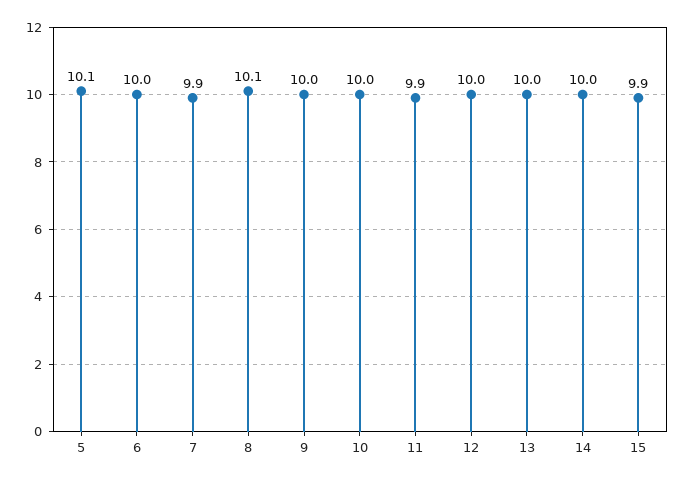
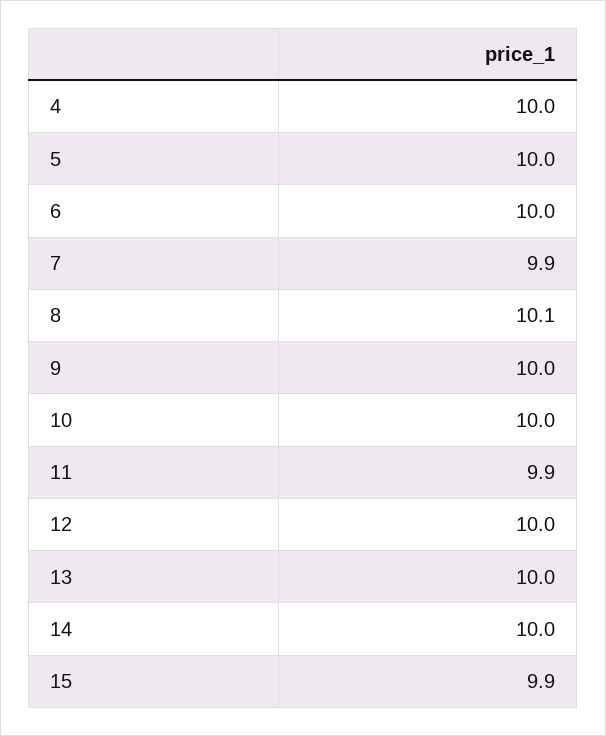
5: 10.1 -> 10
4: none -> 10

